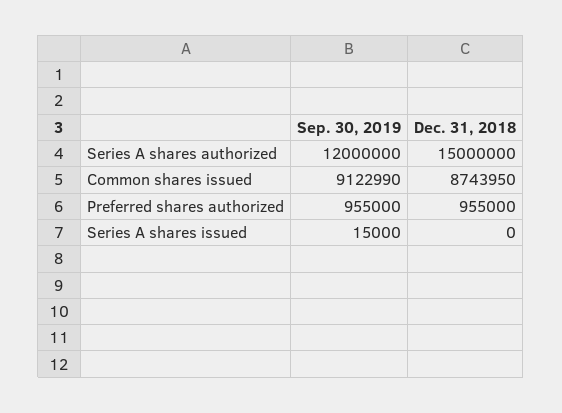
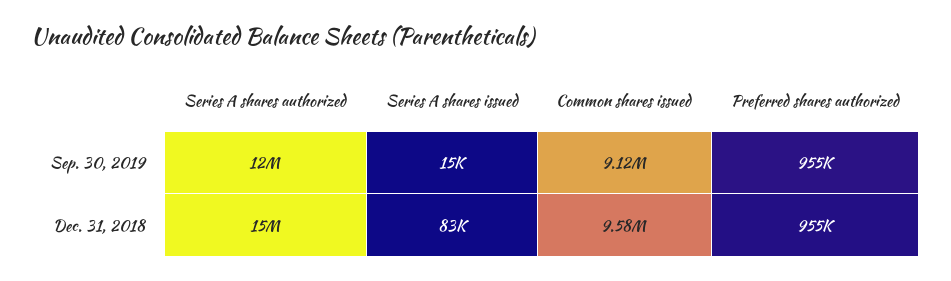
Dec. 31, 2018, Common shares issued: 8743950 -> 9580000
Dec. 31, 2018, Series A shares issued: 0 -> 83000

